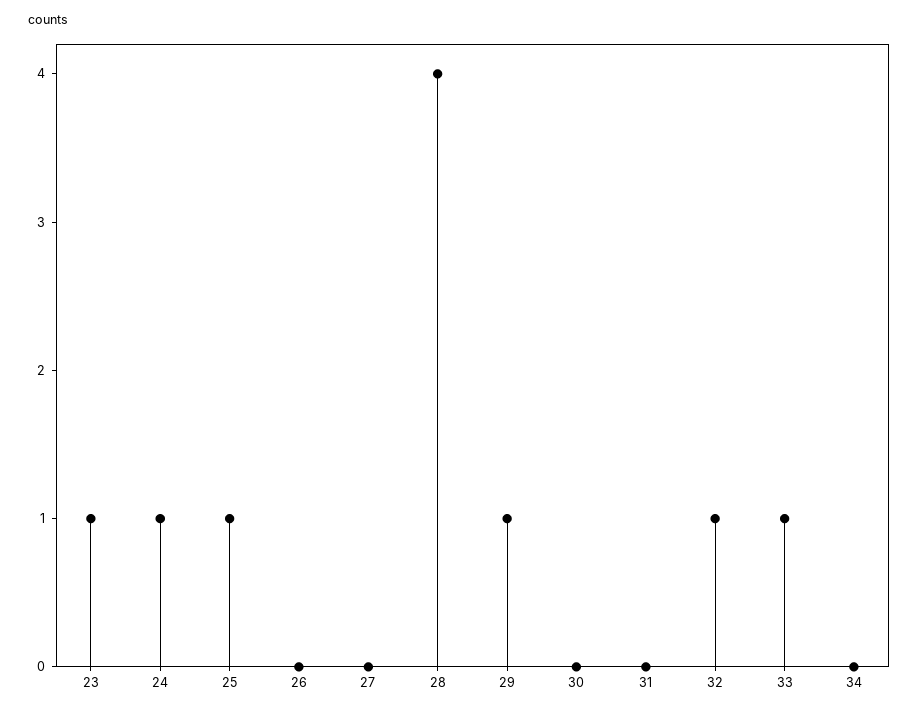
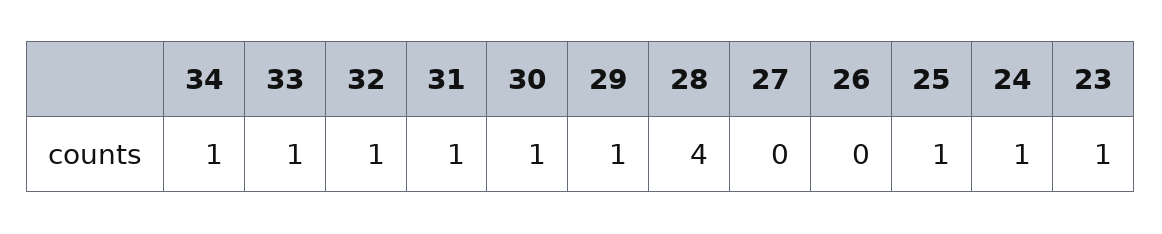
30: 0 -> 1
31: 0 -> 1
34: 0 -> 1

